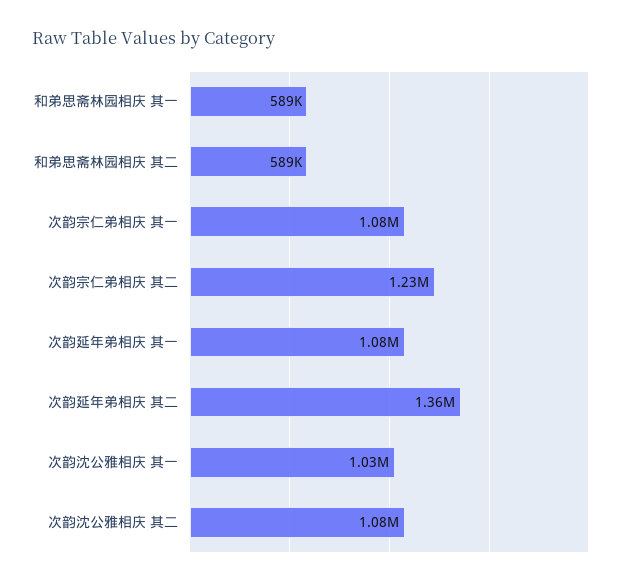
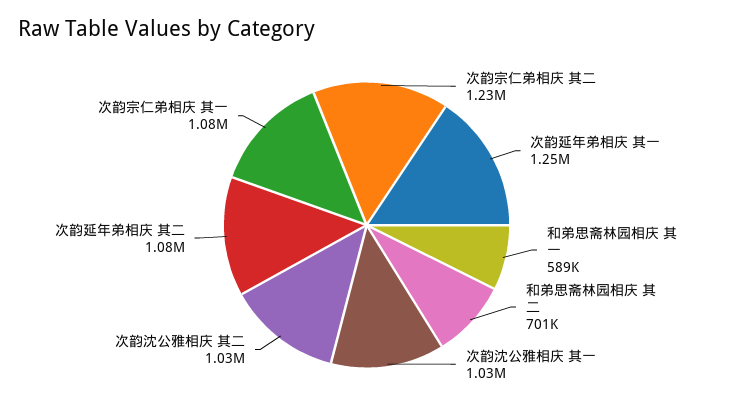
和弟思斋林园相庆 其二: 589000 -> 701000
次韵延年弟相庆 其一: 1080000 -> 1250000
次韵延年弟相庆 其二: 1360000 -> 1080000
次韵沈公雅相庆 其二: 1080000 -> 1030000

